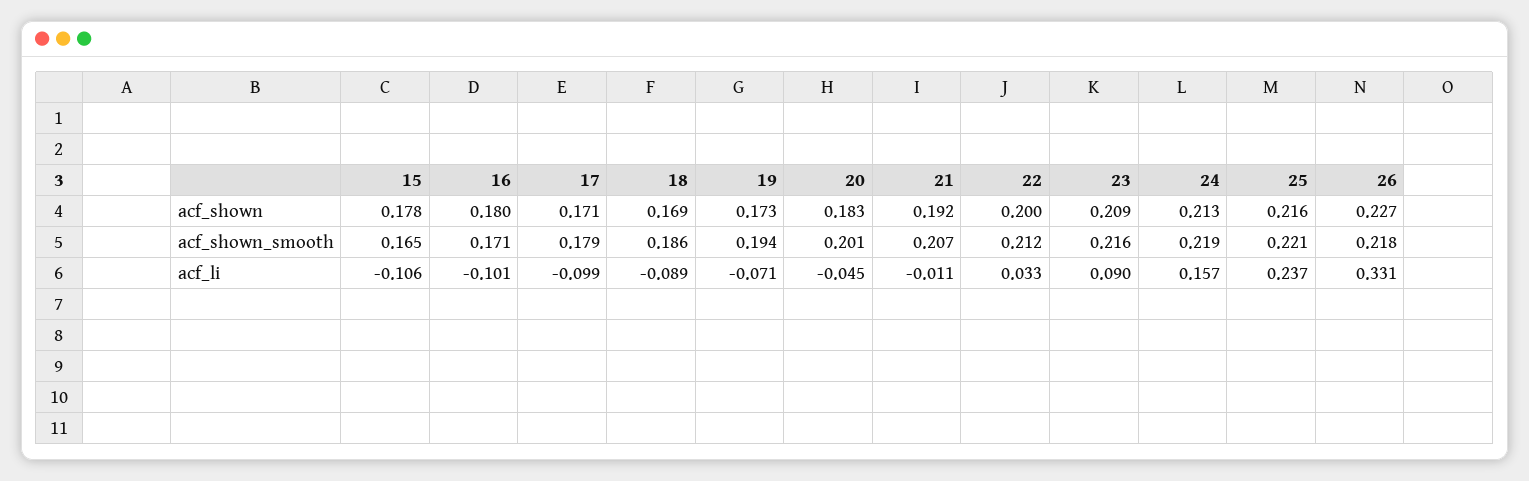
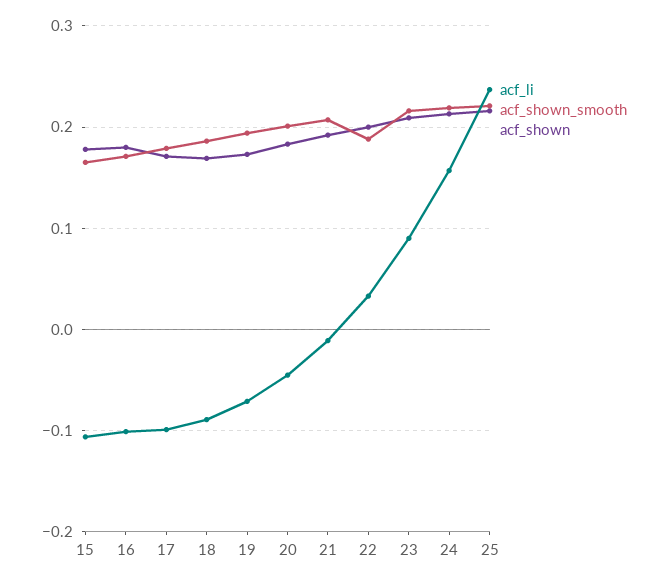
acf_shown, 26: 0.227 -> none
acf_shown_smooth, 22: 0.212 -> 0.19
acf_shown_smooth, 26: 0.218 -> none
acf_li, 26: 0.331 -> none

